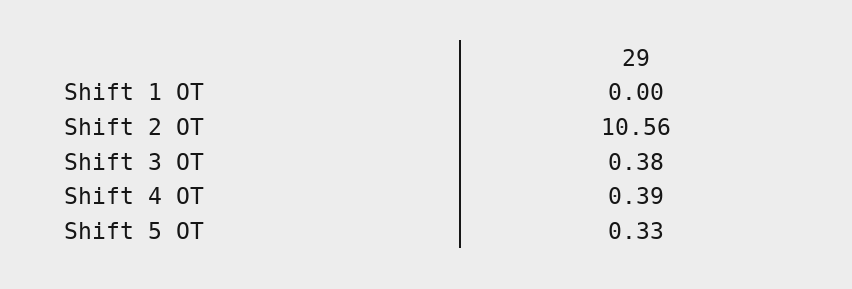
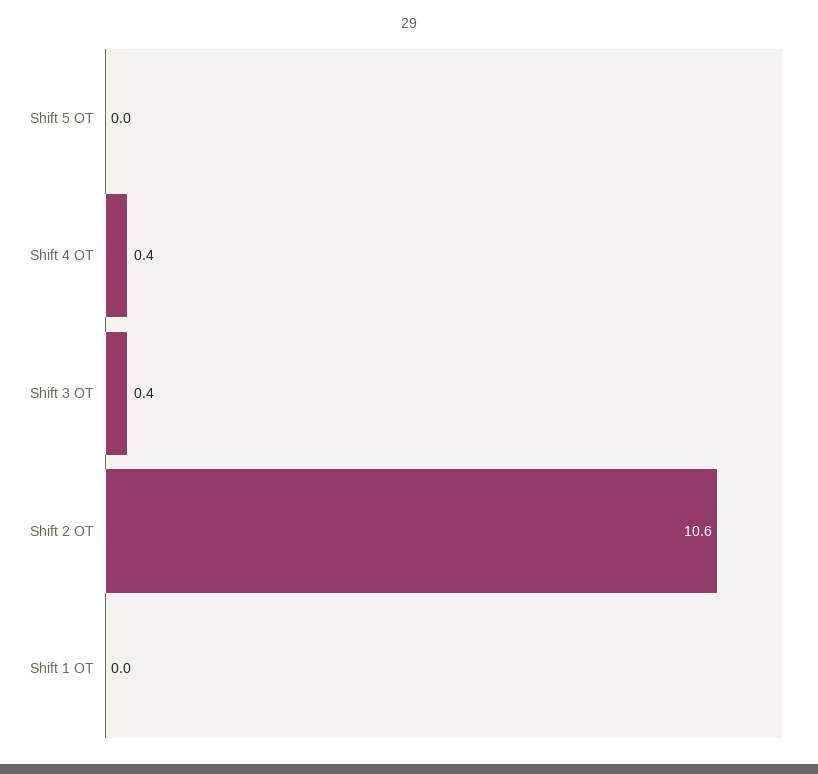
Shift 5 OT: 0.33 -> 0

